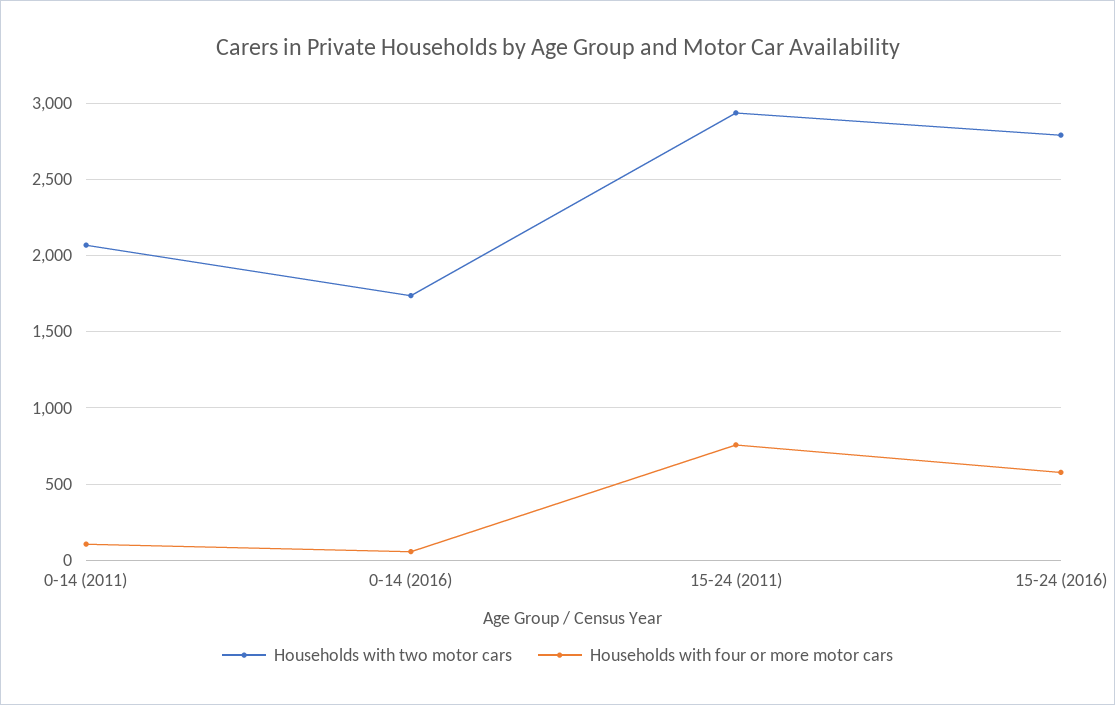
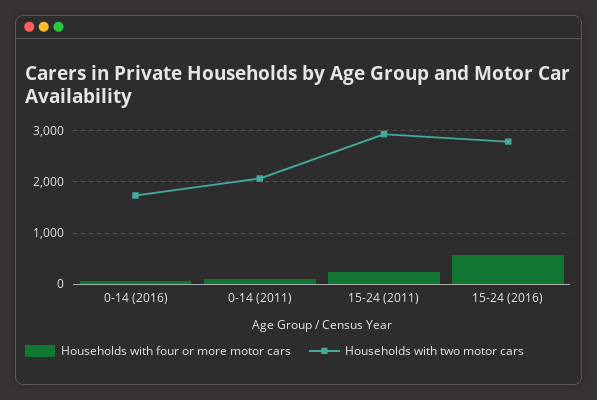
Households with four or more motor cars, 15-24 (2011): 750 -> 200

